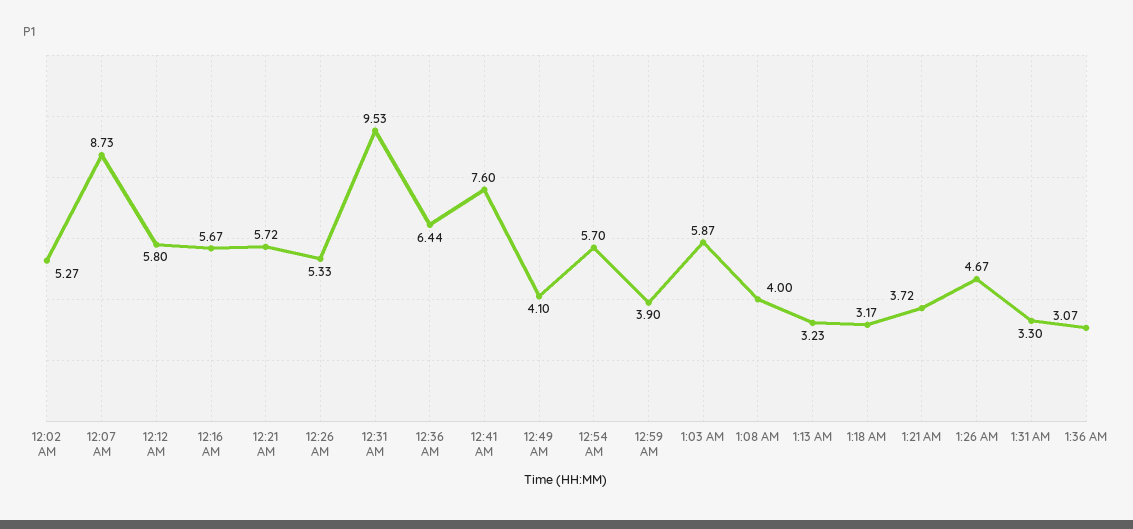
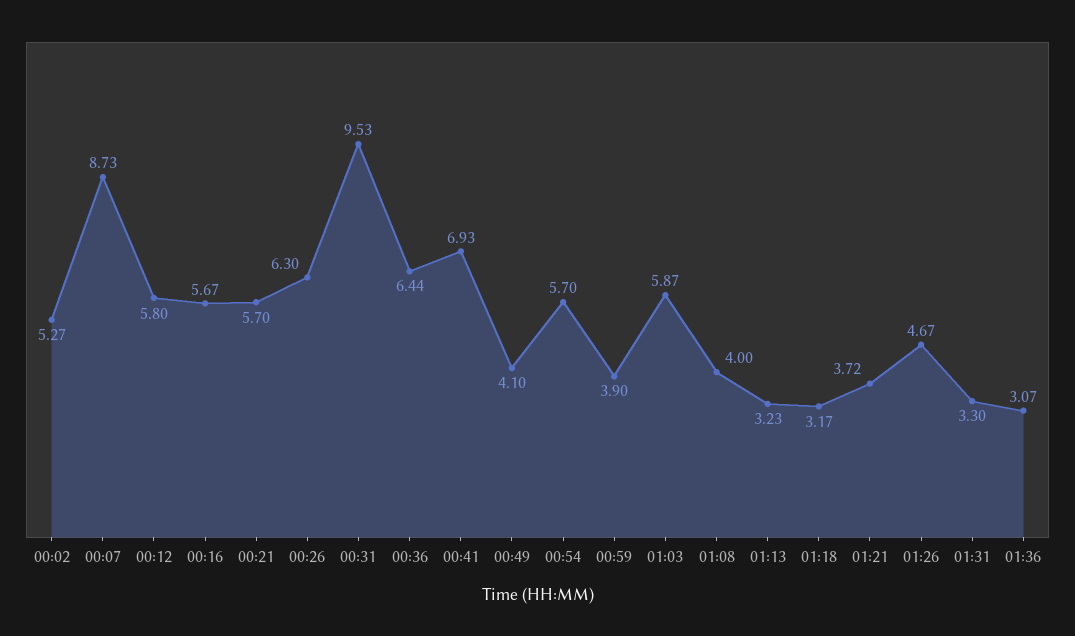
12:21 AM: 5.72 -> 5.7
12:26 AM: 5.33 -> 6.3
12:41 AM: 7.6 -> 6.93

